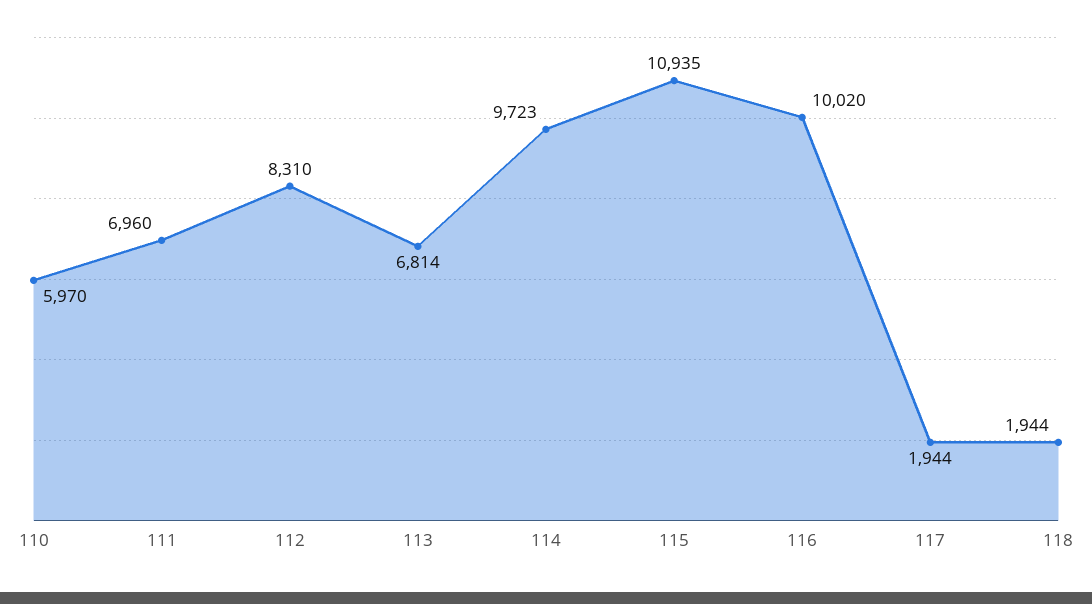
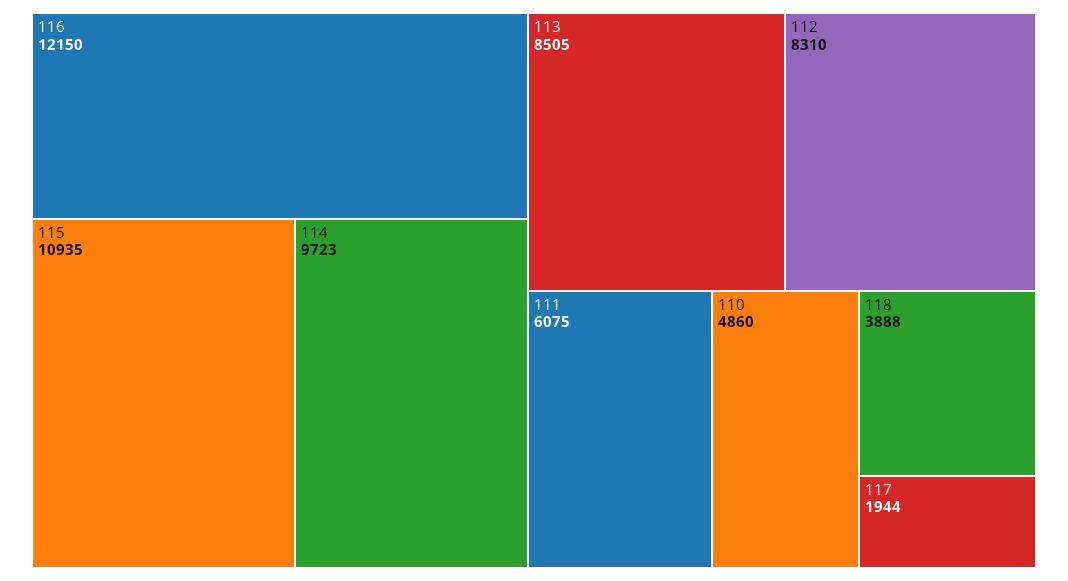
110: 5970 -> 4860
111: 6960 -> 6075
113: 6814 -> 8505
116: 10020 -> 12150
118: 1944 -> 3888

